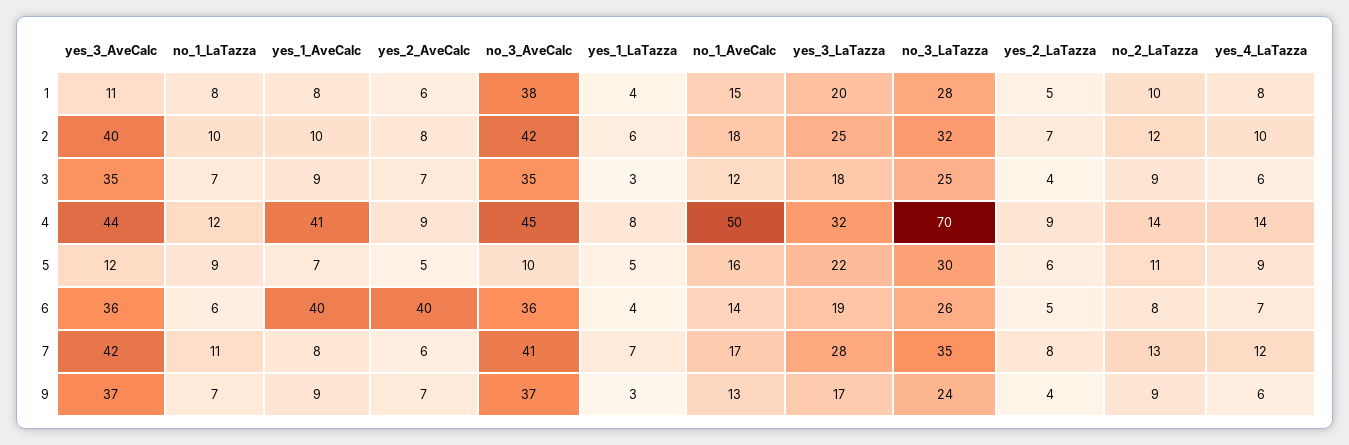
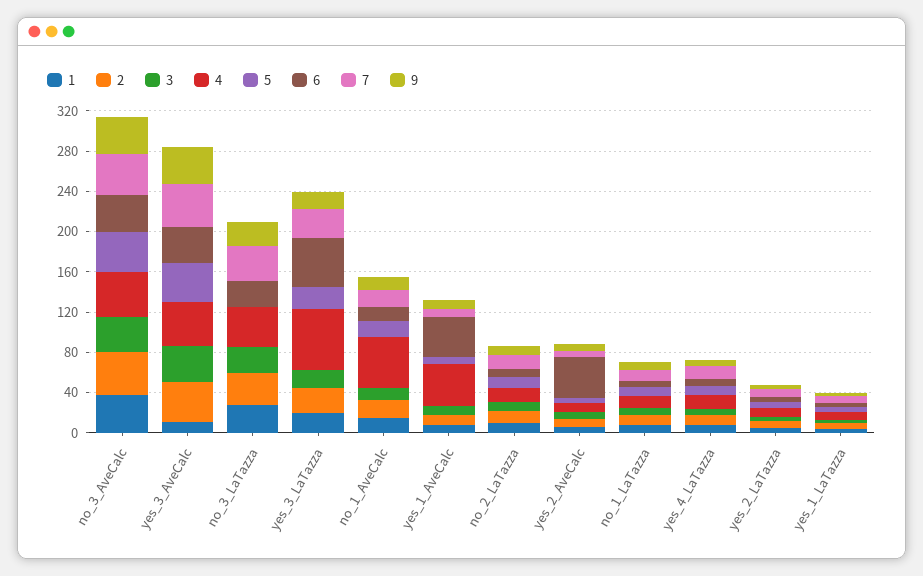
4, yes_3_LaTazza: 32 -> 60
4, no_3_LaTazza: 70 -> 40
5, yes_3_AveCalc: 12 -> 40
5, no_3_AveCalc: 10 -> 40
5, no_3_LaTazza: 30 -> 0
6, yes_3_LaTazza: 19 -> 50

